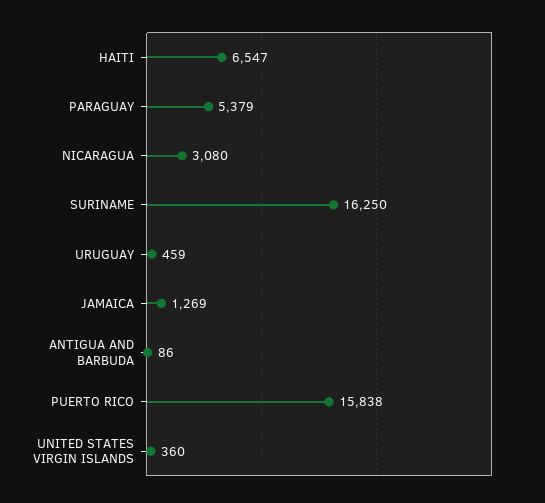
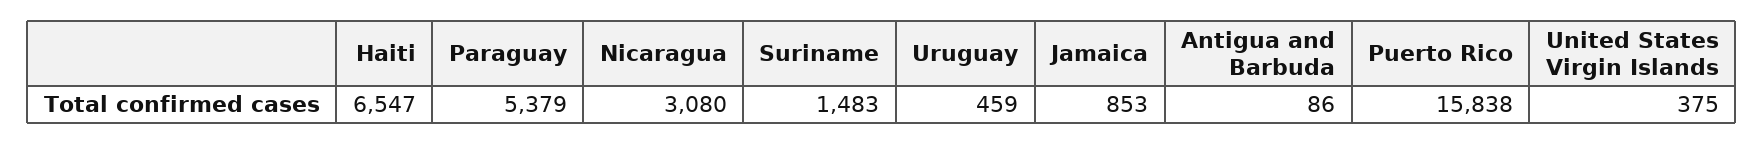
SURINAME: 16250 -> 1483
JAMAICA: 1269 -> 853
UNITED STATES VIRGIN ISLANDS: 360 -> 375

